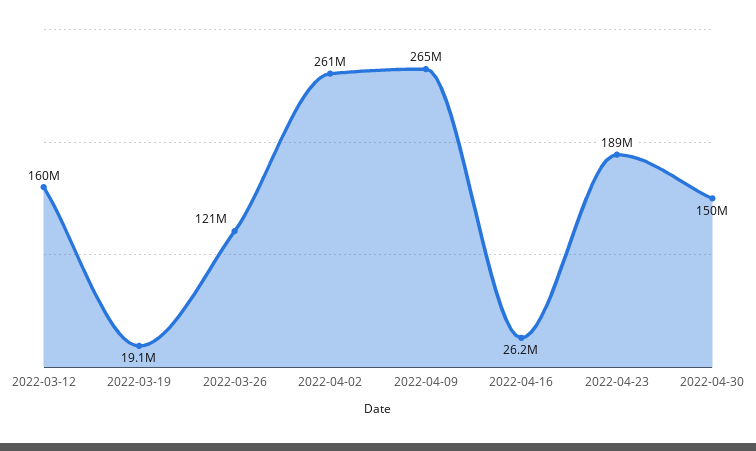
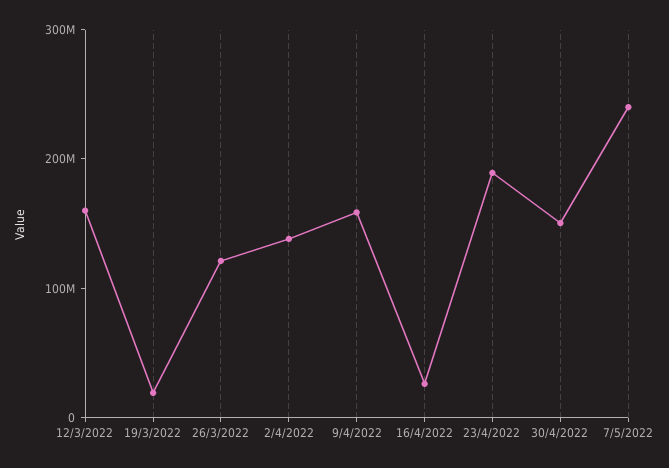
2022-04-02: 261000000 -> 140000000
2022-04-09: 265000000 -> 160000000
7/5/2022: none -> 240000000

